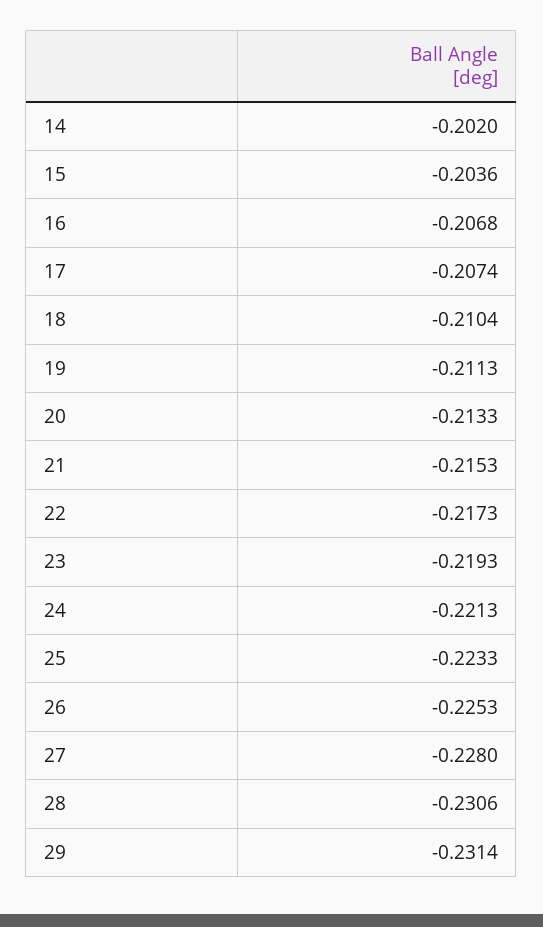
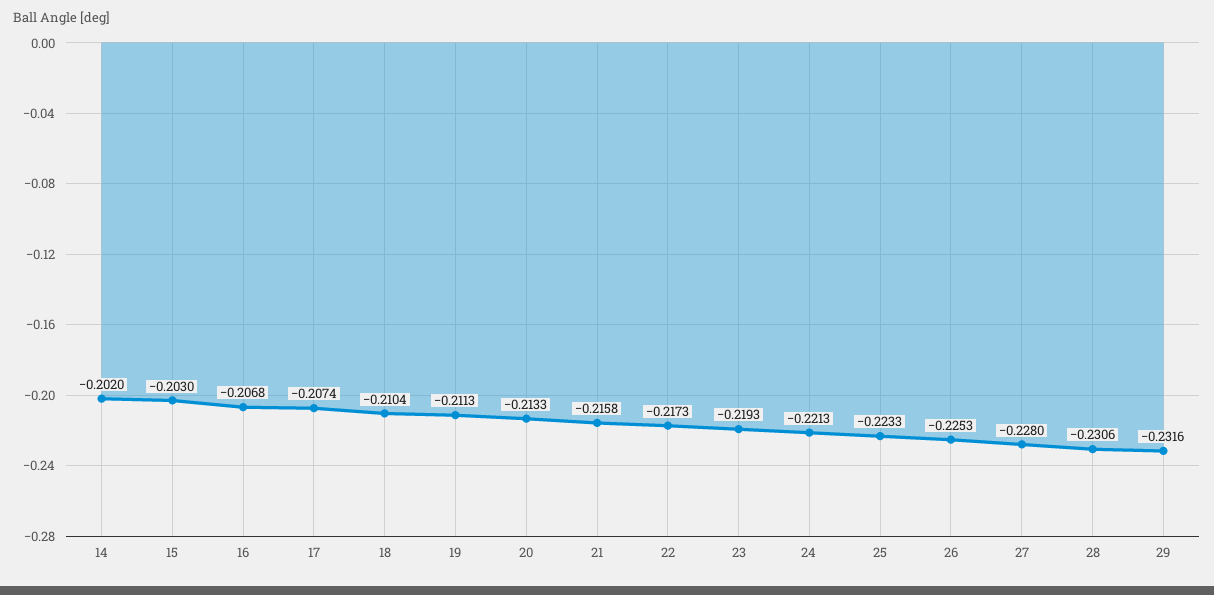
15: -0.2036 -> -0.203
21: -0.2153 -> -0.2158
29: -0.2314 -> -0.2316

